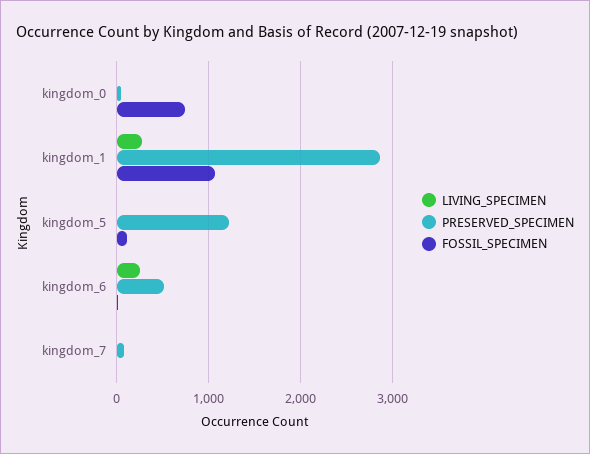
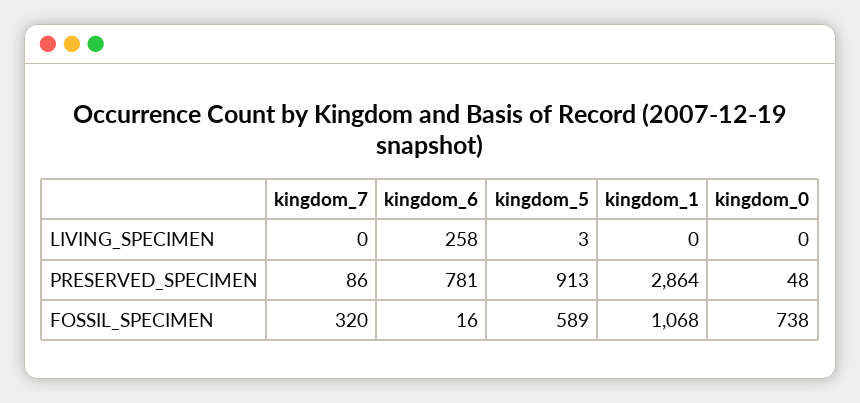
LIVING_SPECIMEN, kingdom_1: 300 -> 0
PRESERVED_SPECIMEN, kingdom_5: 1200 -> 913
FOSSIL_SPECIMEN, kingdom_5: 100 -> 589
PRESERVED_SPECIMEN, kingdom_6: 500 -> 781
FOSSIL_SPECIMEN, kingdom_7: 0 -> 320

